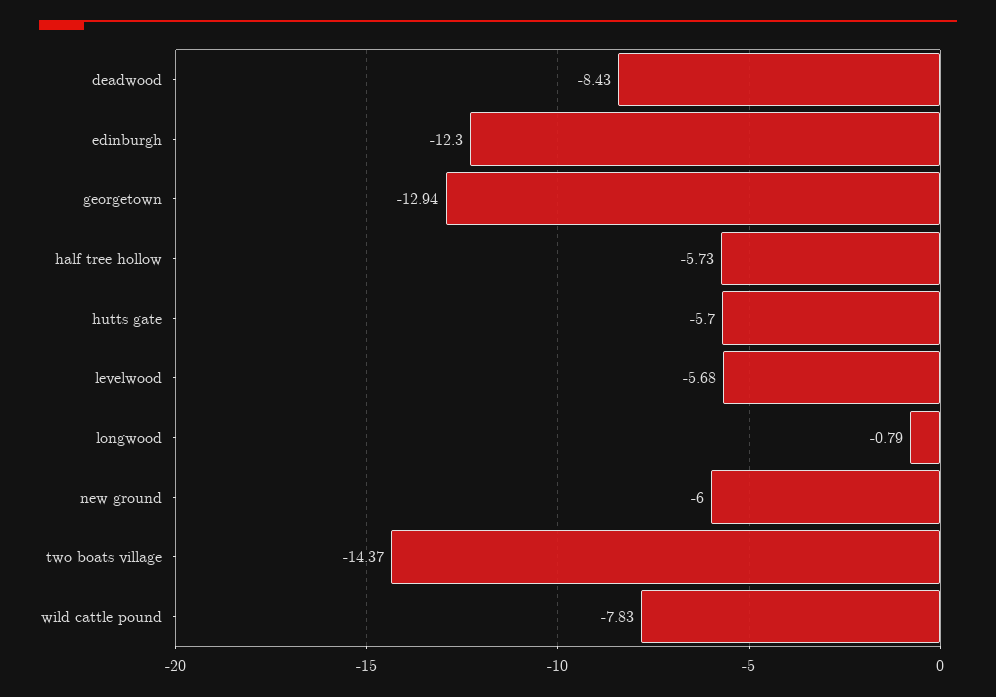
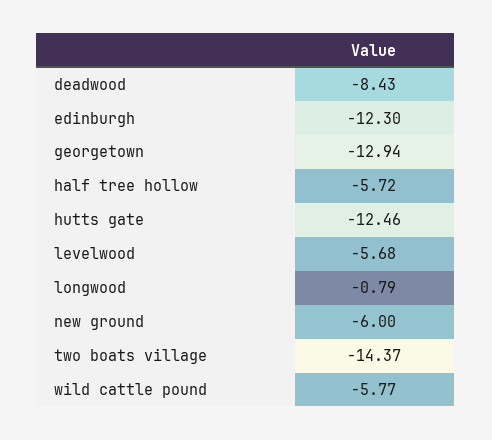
half tree hollow: -5.73 -> -5.72
hutts gate: -5.7 -> -12.46
wild cattle pound: -7.83 -> -5.77

